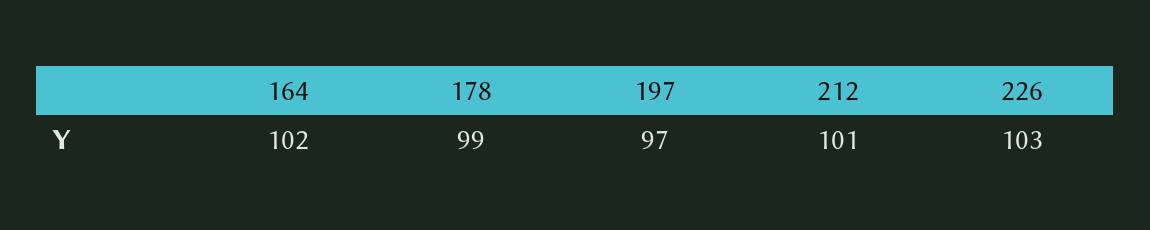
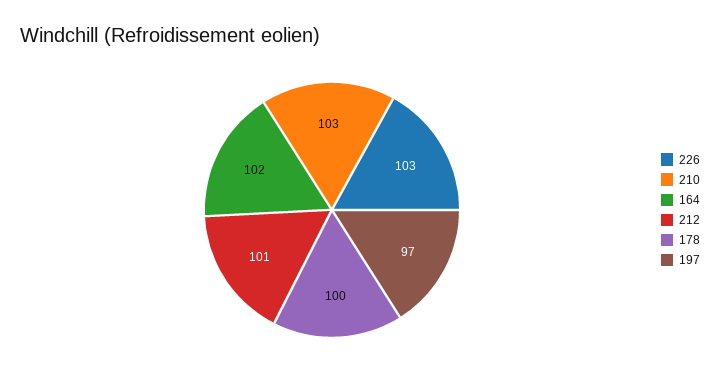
178: 99 -> 100
210: none -> 103

